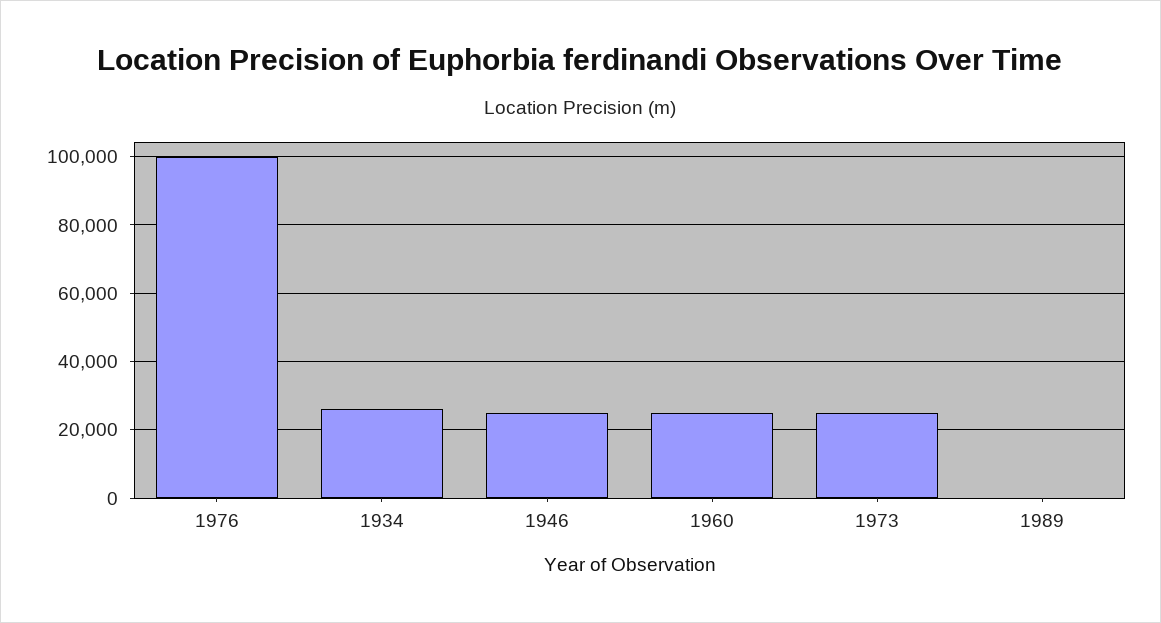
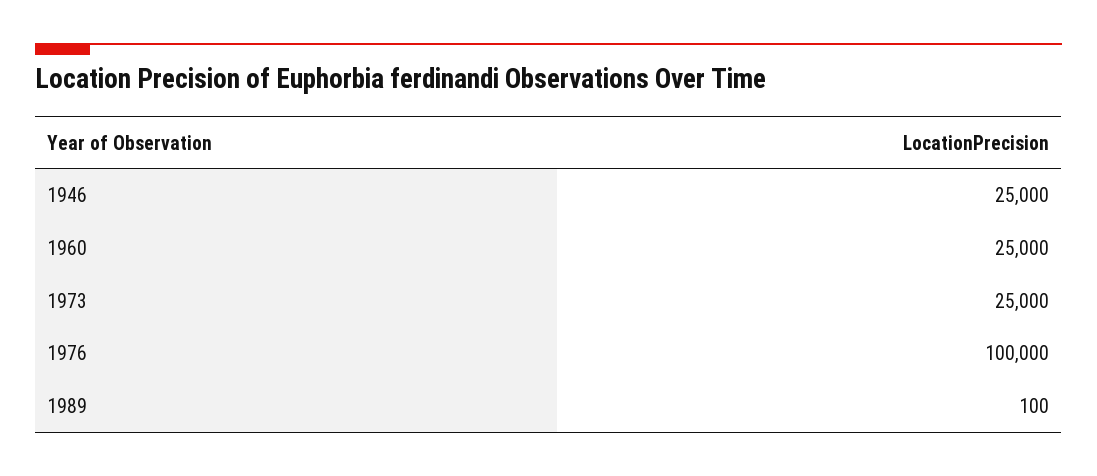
1934: 26000 -> none

